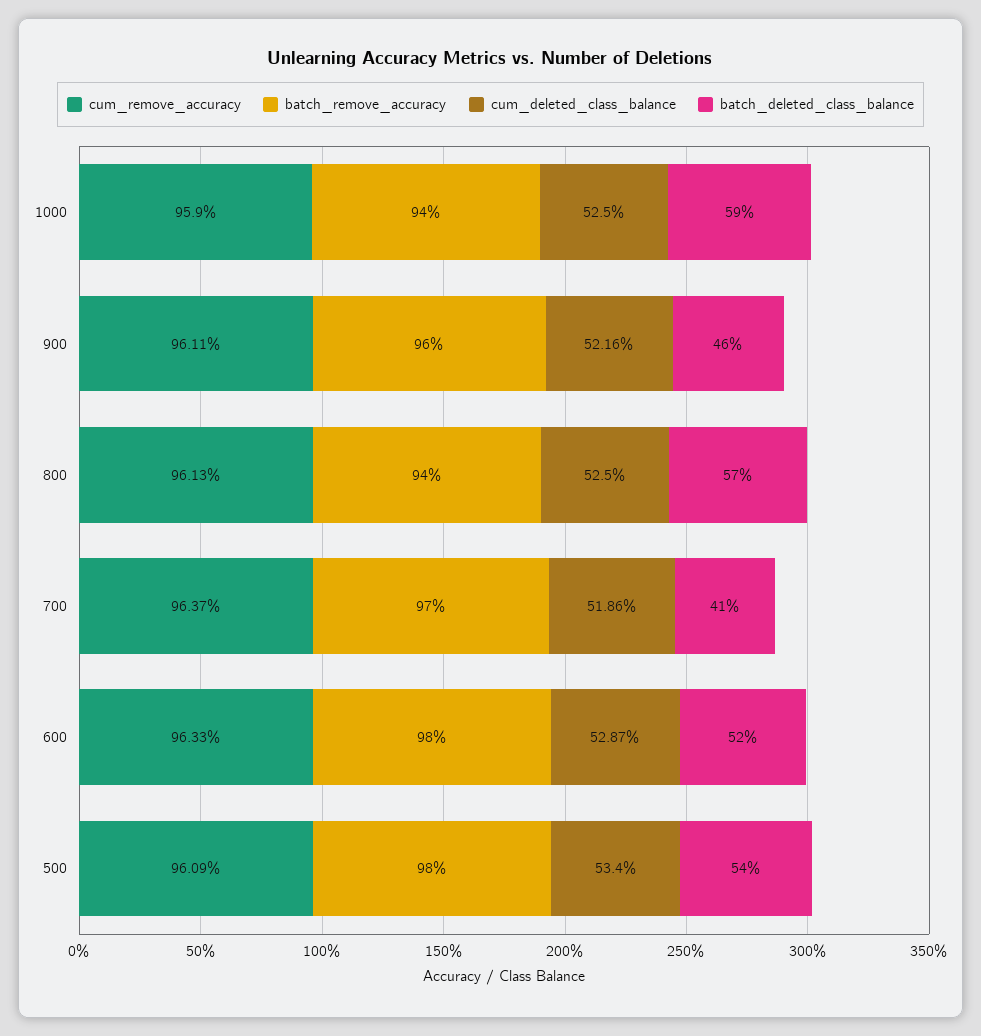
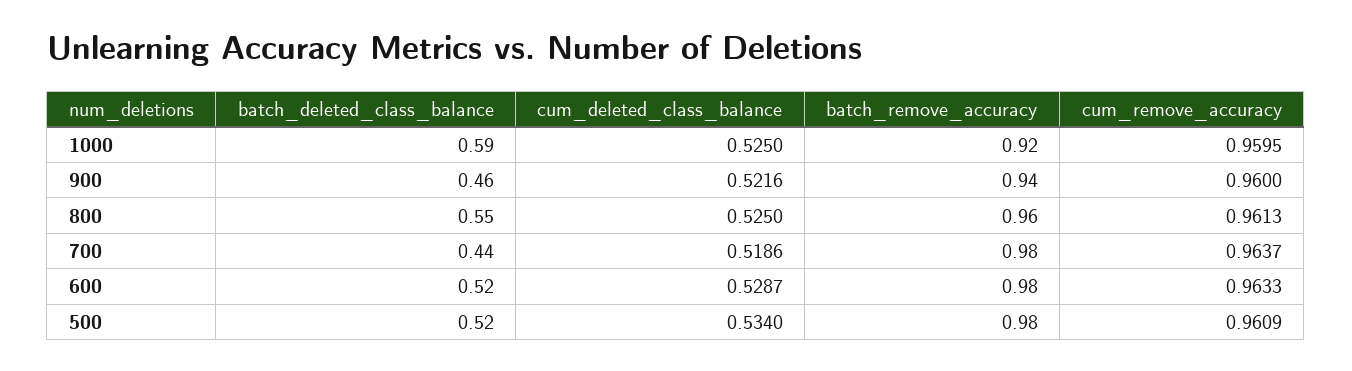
cum_remove_accuracy, 1000: 0.959 -> 0.9595
batch_remove_accuracy, 1000: 0.94 -> 0.92
cum_remove_accuracy, 900: 0.9611 -> 0.96
batch_remove_accuracy, 900: 0.96 -> 0.94
batch_remove_accuracy, 800: 0.94 -> 0.96
batch_deleted_class_balance, 800: 0.57 -> 0.55
batch_remove_accuracy, 700: 0.97 -> 0.98
batch_deleted_class_balance, 700: 0.41 -> 0.44
batch_deleted_class_balance, 500: 0.54 -> 0.52

